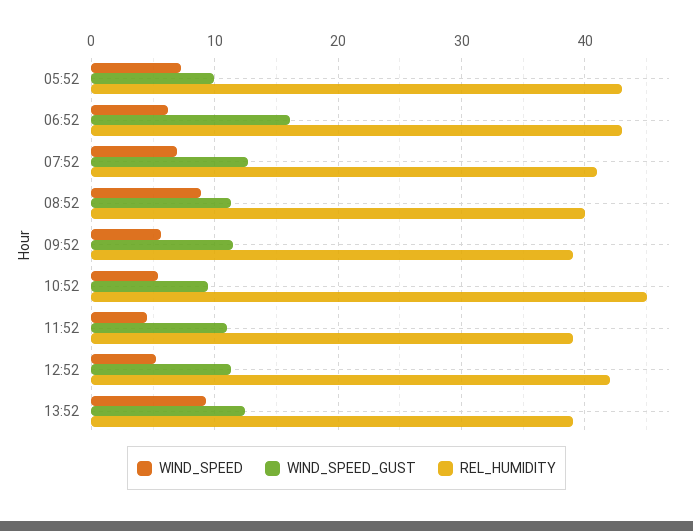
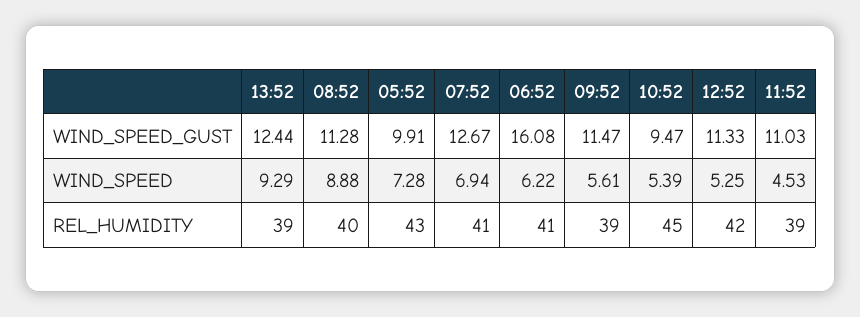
REL_HUMIDITY, 06:52: 43 -> 41

